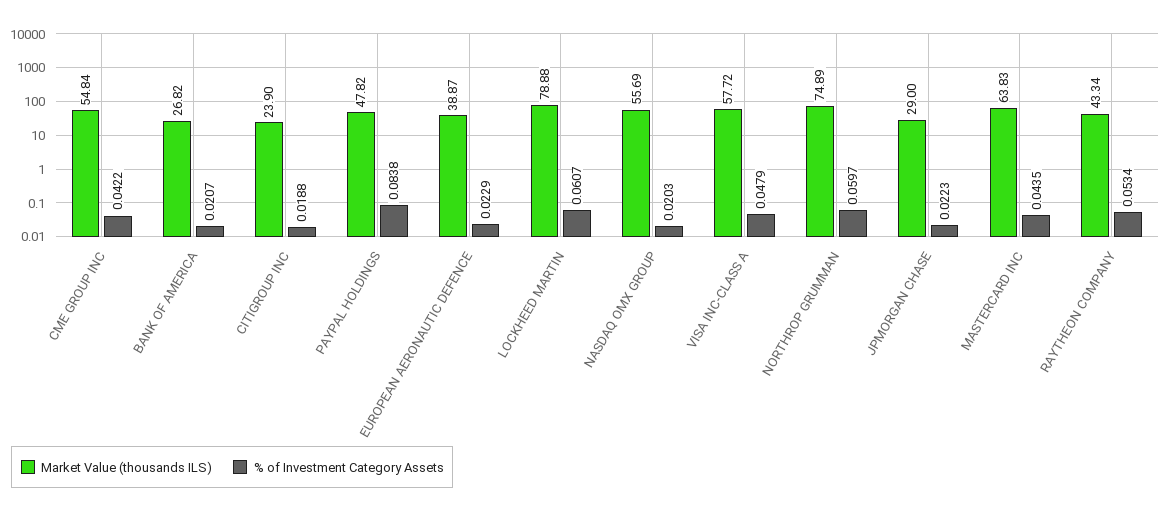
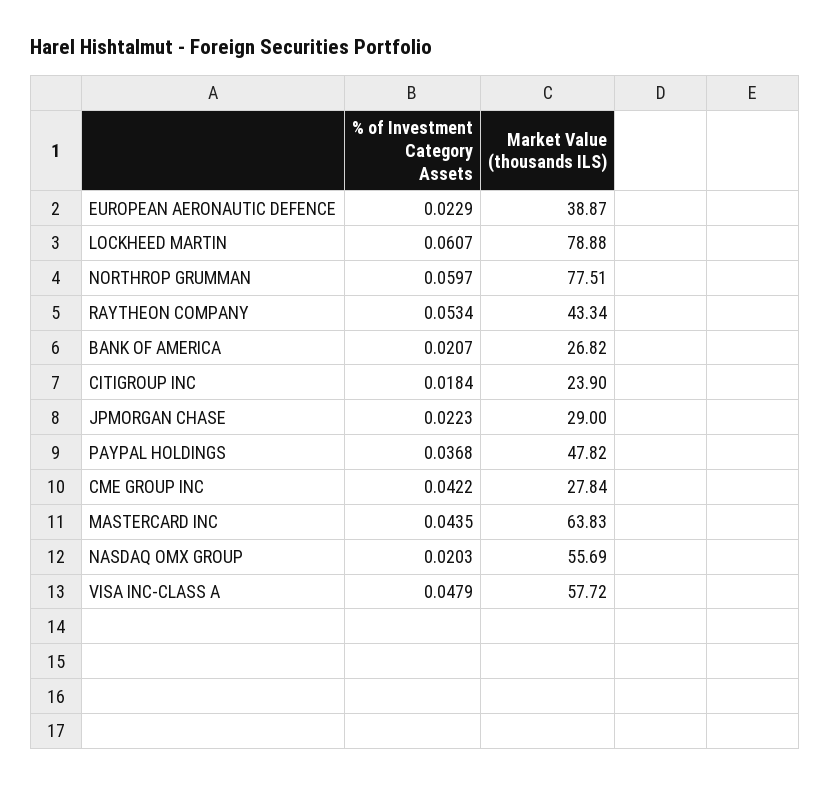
Market Value (thousands ILS), CME GROUP INC: 54.84 -> 27.84
% of Investment Category Assets, CITIGROUP INC: 0.0188 -> 0.0184
% of Investment Category Assets, PAYPAL HOLDINGS: 0.0838 -> 0.0368
Market Value (thousands ILS), NORTHROP GRUMMAN: 74.89 -> 77.51

